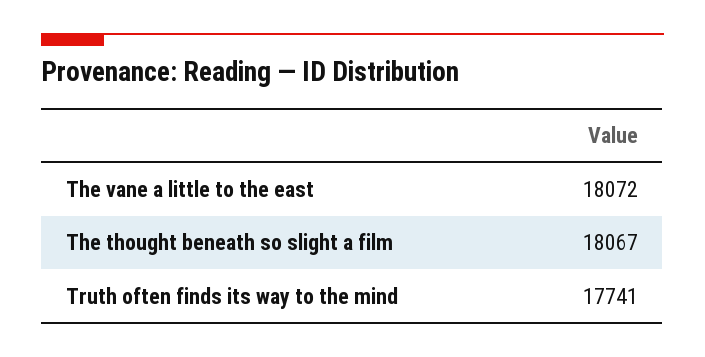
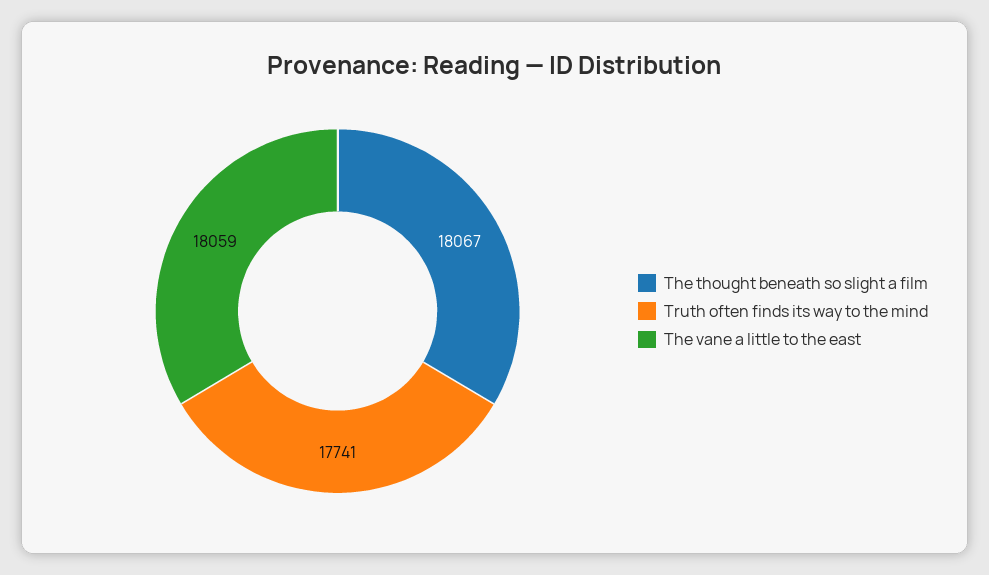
The vane a little to the east: 18072 -> 18059

